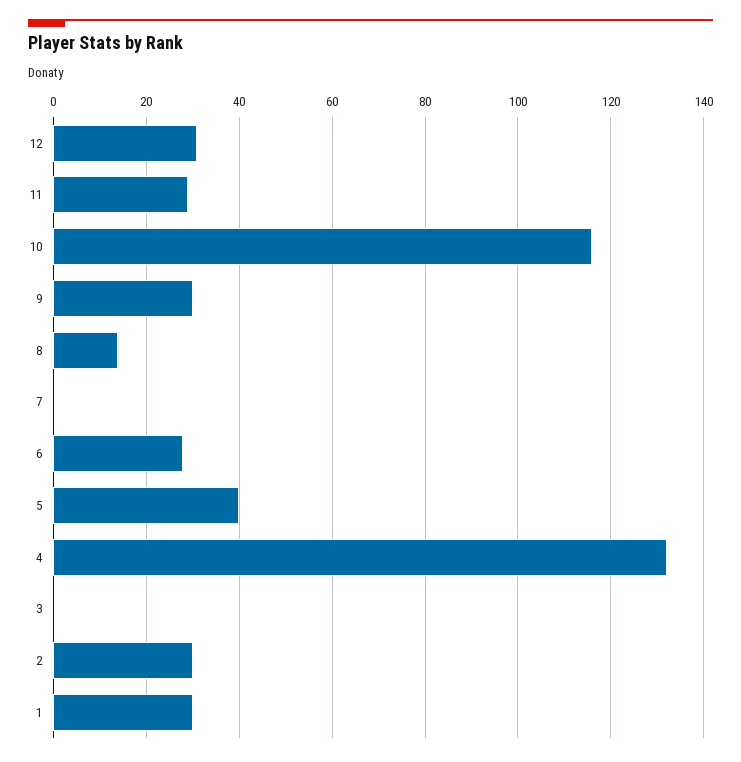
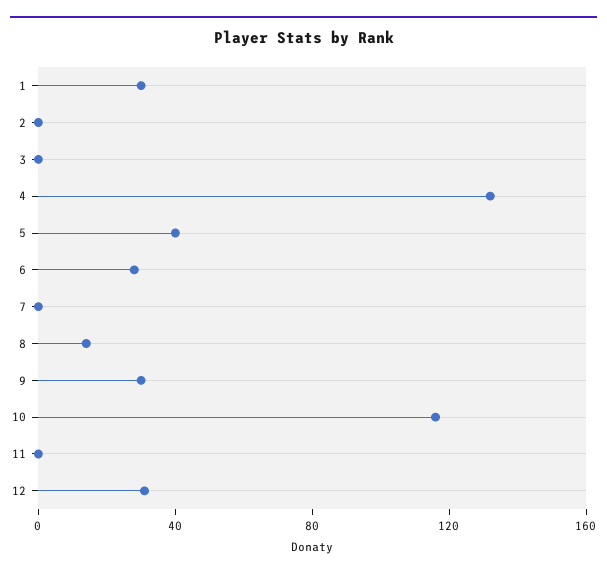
11: 30 -> 0
2: 30 -> 0

